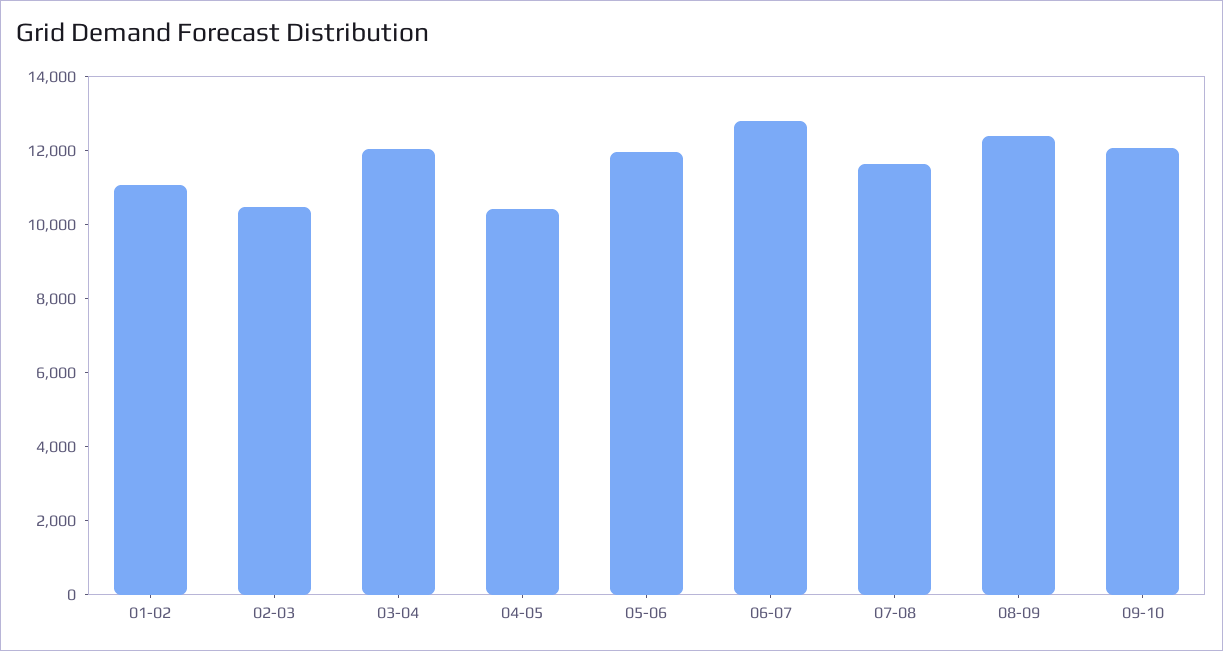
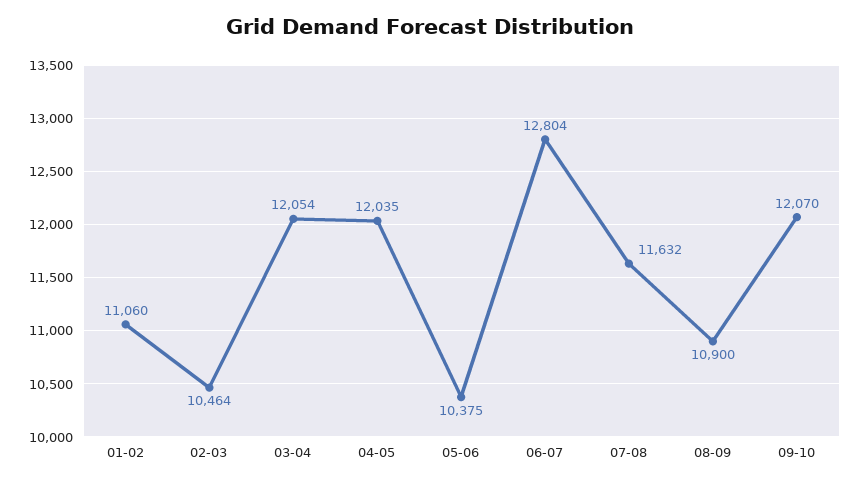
04-05: 10500 -> 12035
05-06: 12000 -> 10375
08-09: 12500 -> 10900

